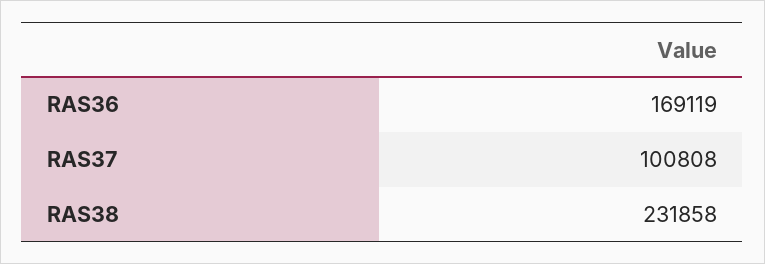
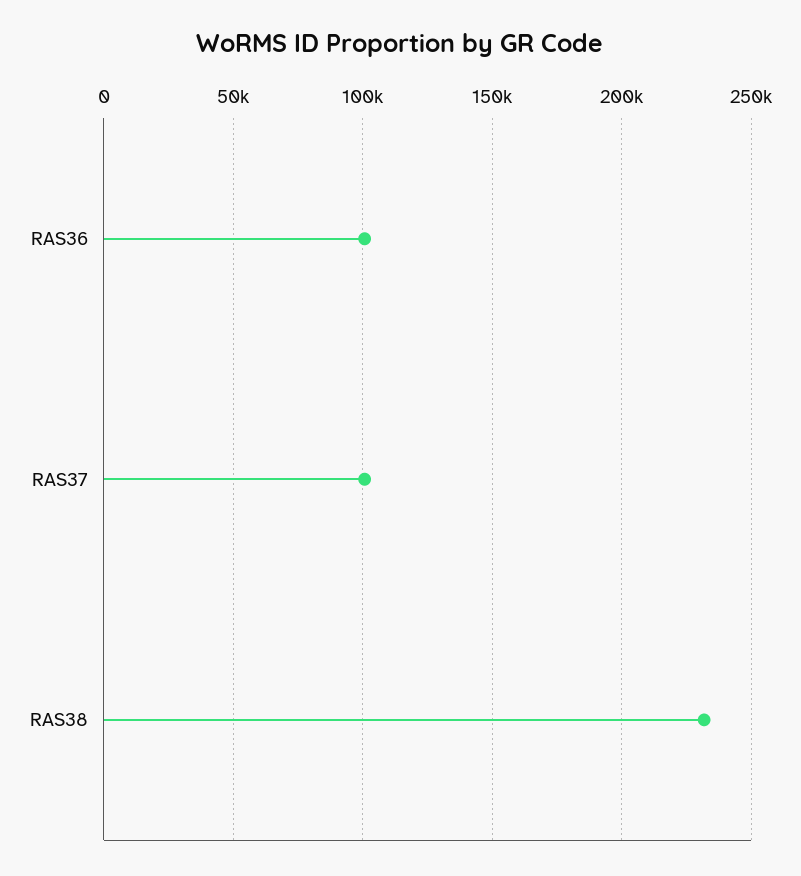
RAS36: 169119 -> 100000

